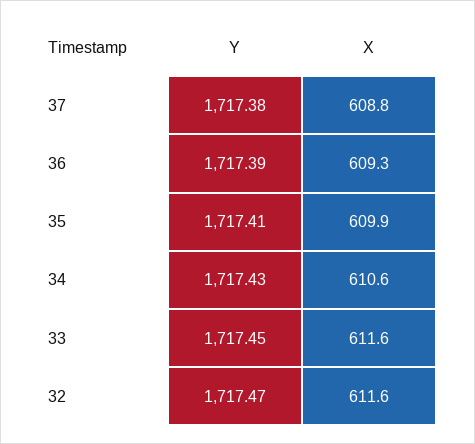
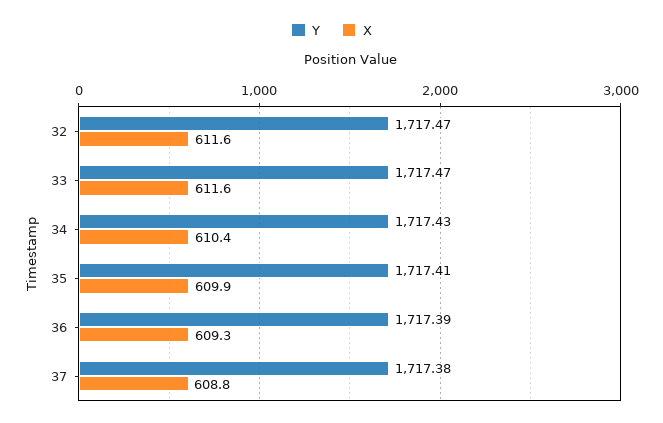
X, 34: 610.6 -> 610.4
Y, 33: 1717.45 -> 1717.47

